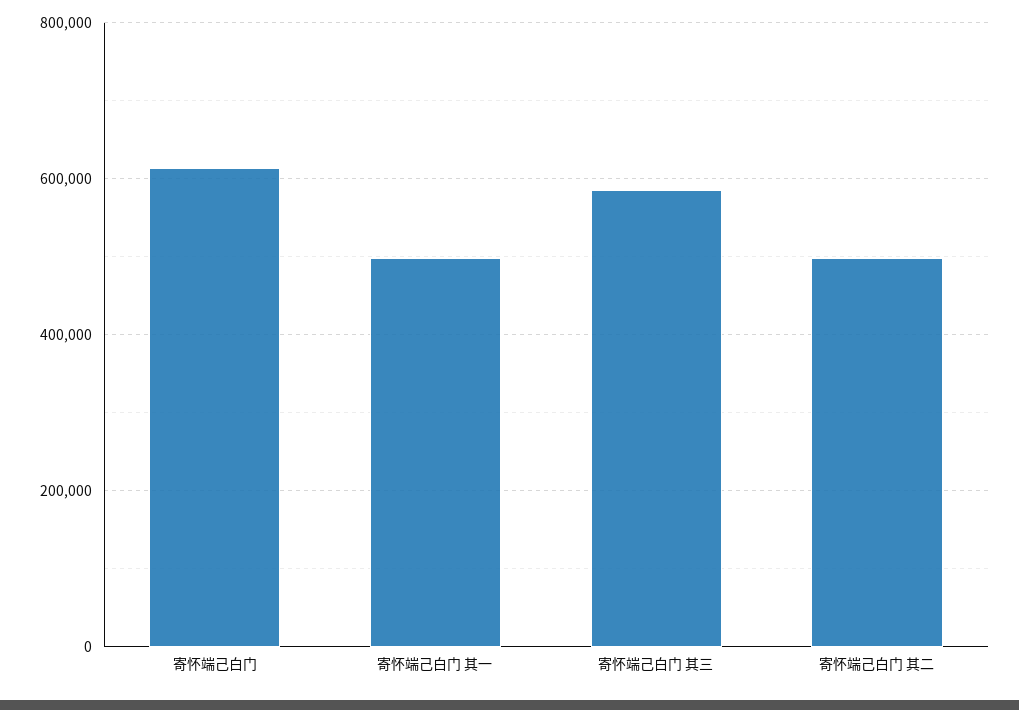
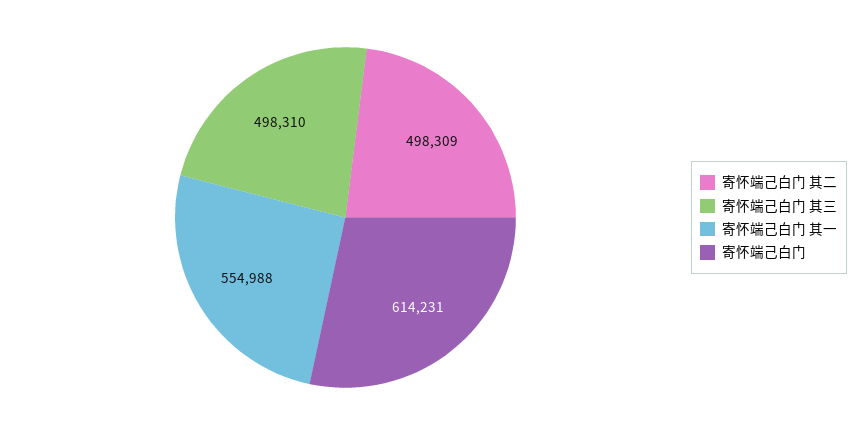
寄怀端己白门 其一: 500000 -> 554988
寄怀端己白门 其三: 580000 -> 498310

